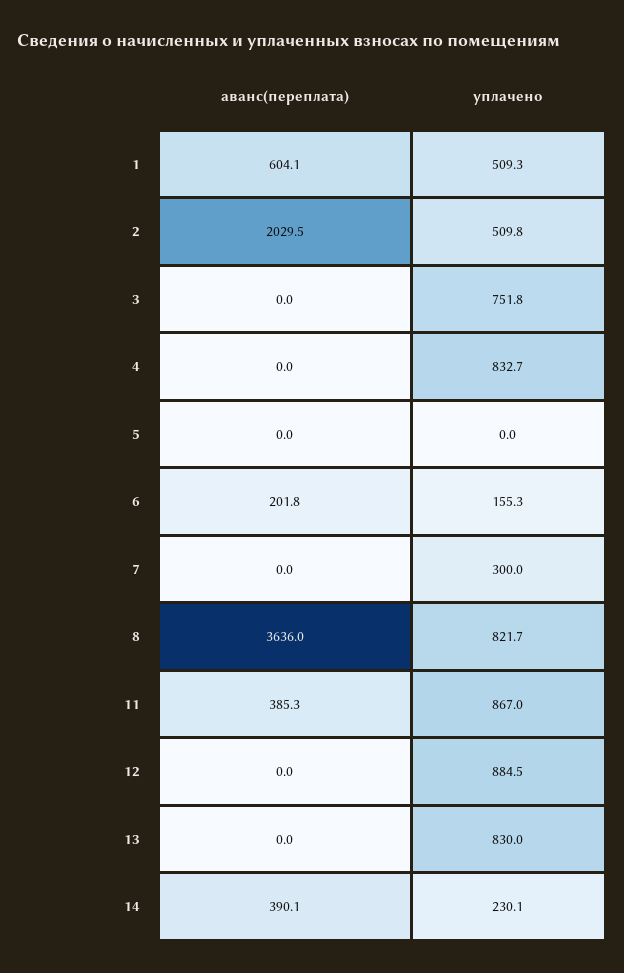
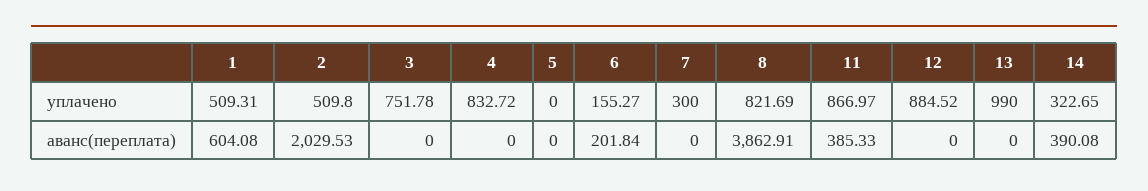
аванс(переплата), 8: 3636 -> 3862.91
уплачено, 13: 830 -> 990
уплачено, 14: 230.1 -> 322.65

